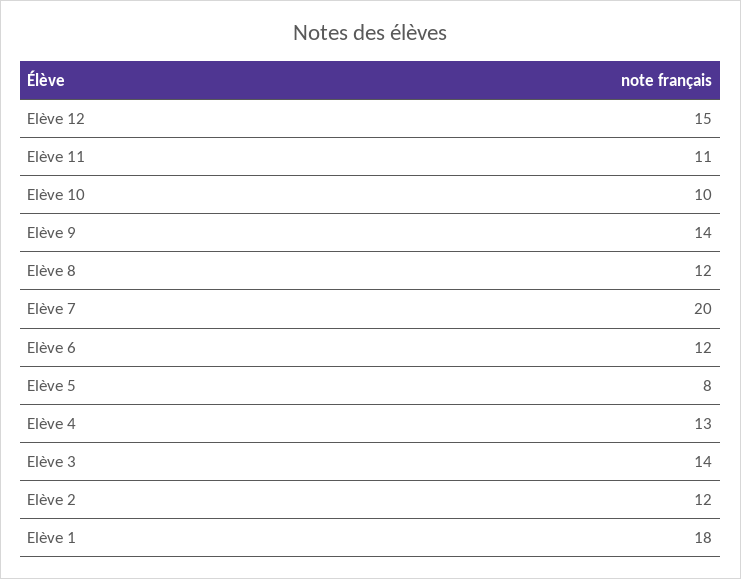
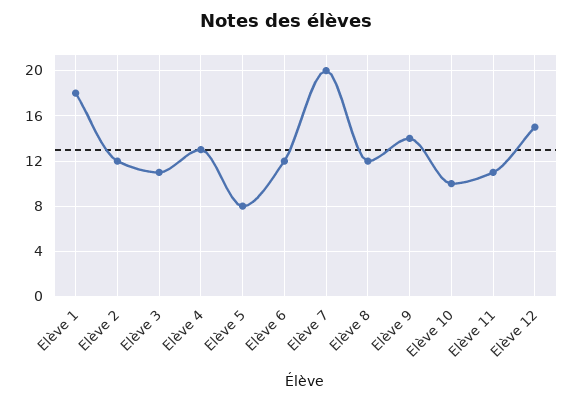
Elève 3: 14 -> 11

